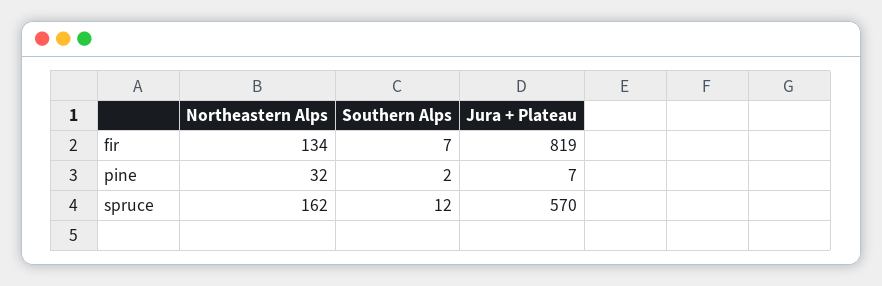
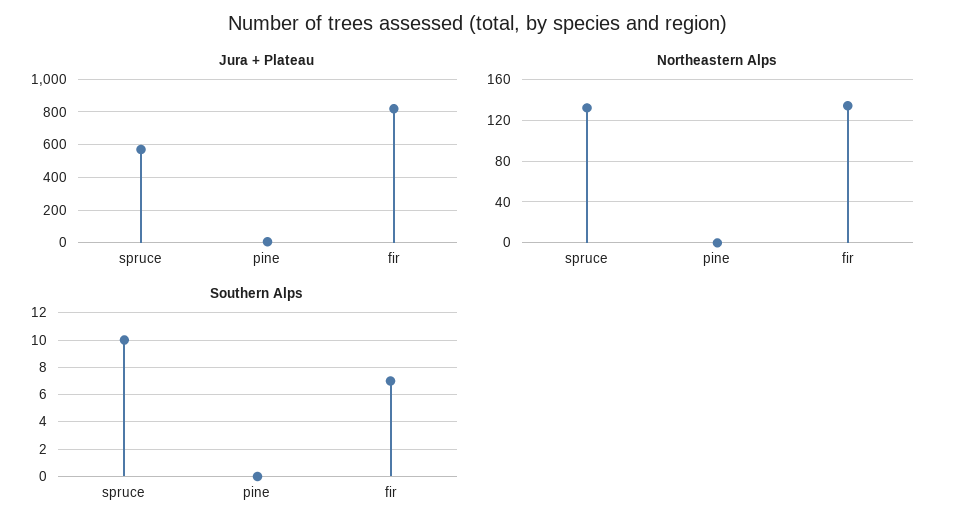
Northeastern Alps, pine: 32 -> 0
Southern Alps, pine: 2 -> 0
Northeastern Alps, spruce: 162 -> 130
Southern Alps, spruce: 12 -> 10

